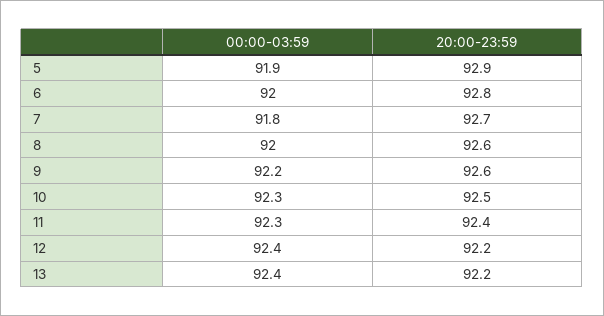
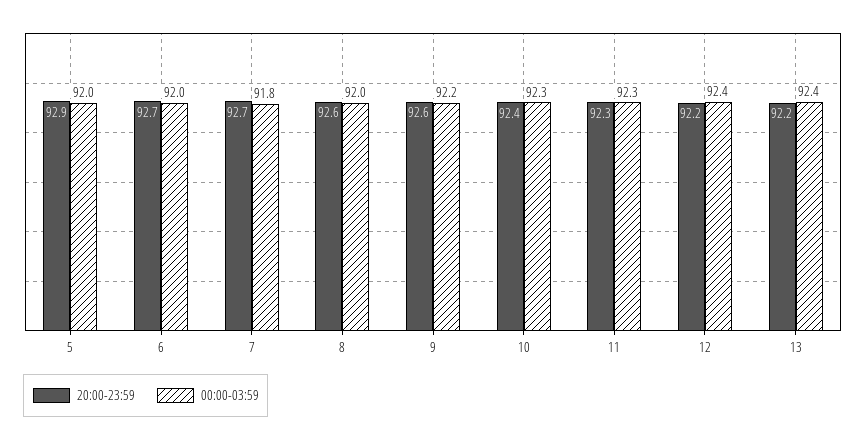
00:00-03:59, 5: 91.9 -> 92
20:00-23:59, 6: 92.8 -> 92.7
20:00-23:59, 10: 92.5 -> 92.4
20:00-23:59, 11: 92.4 -> 92.3

